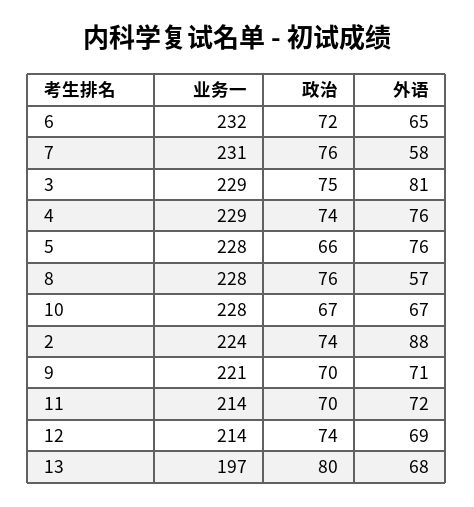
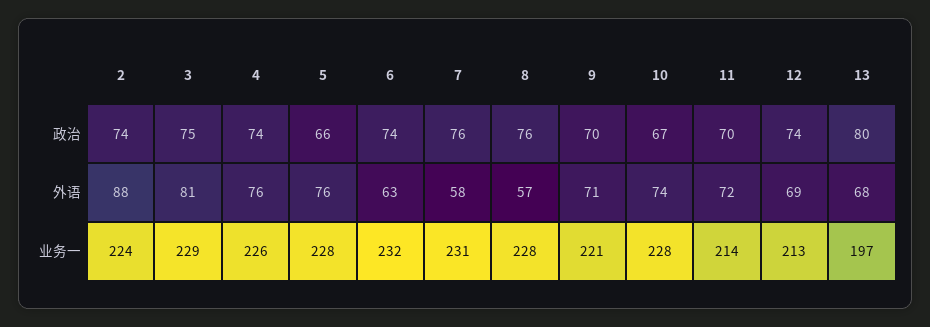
政治, 6: 72 -> 74
外语, 6: 65 -> 63
业务一, 4: 229 -> 226
外语, 10: 67 -> 74
业务一, 12: 214 -> 213

